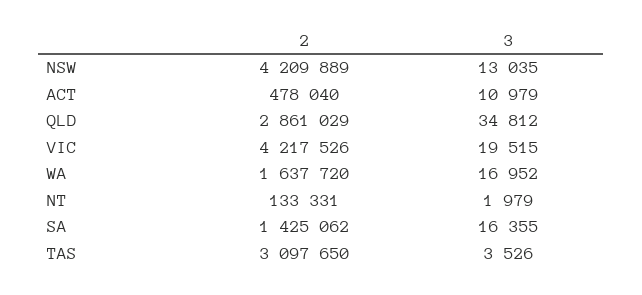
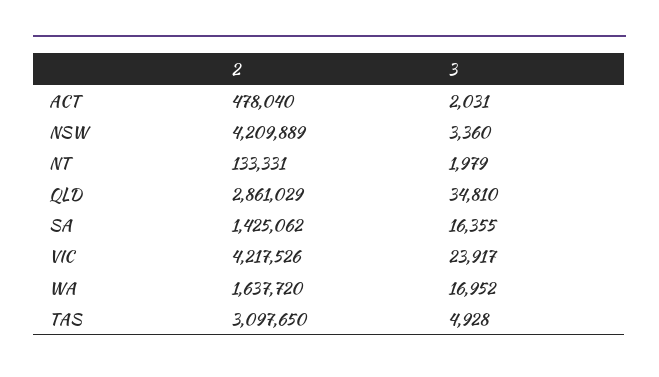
3, NSW: 13035 -> 3360
3, ACT: 10979 -> 2031
3, QLD: 34812 -> 34810
3, VIC: 19515 -> 23917
3, TAS: 3526 -> 4928

